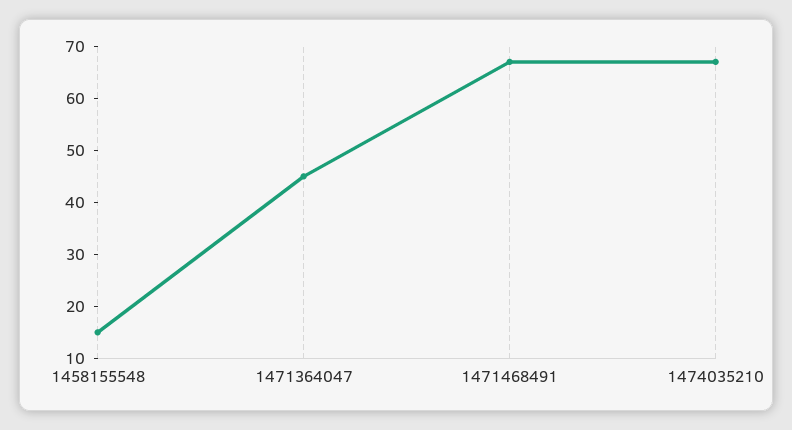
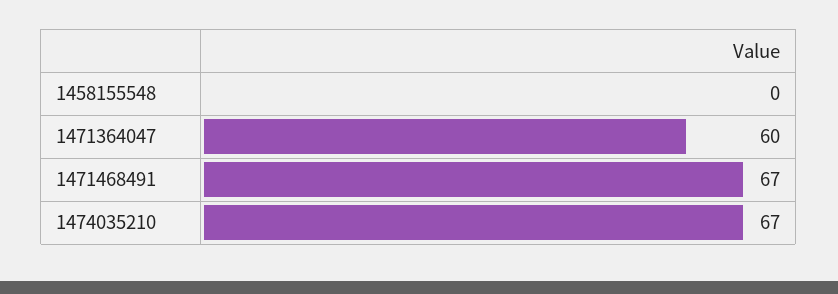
1458155548: 15 -> 0
1471364047: 45 -> 60

